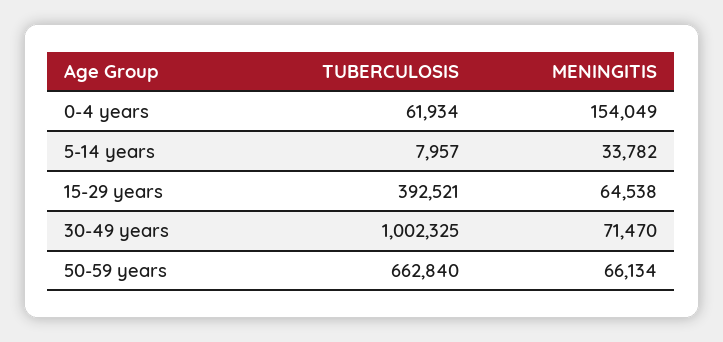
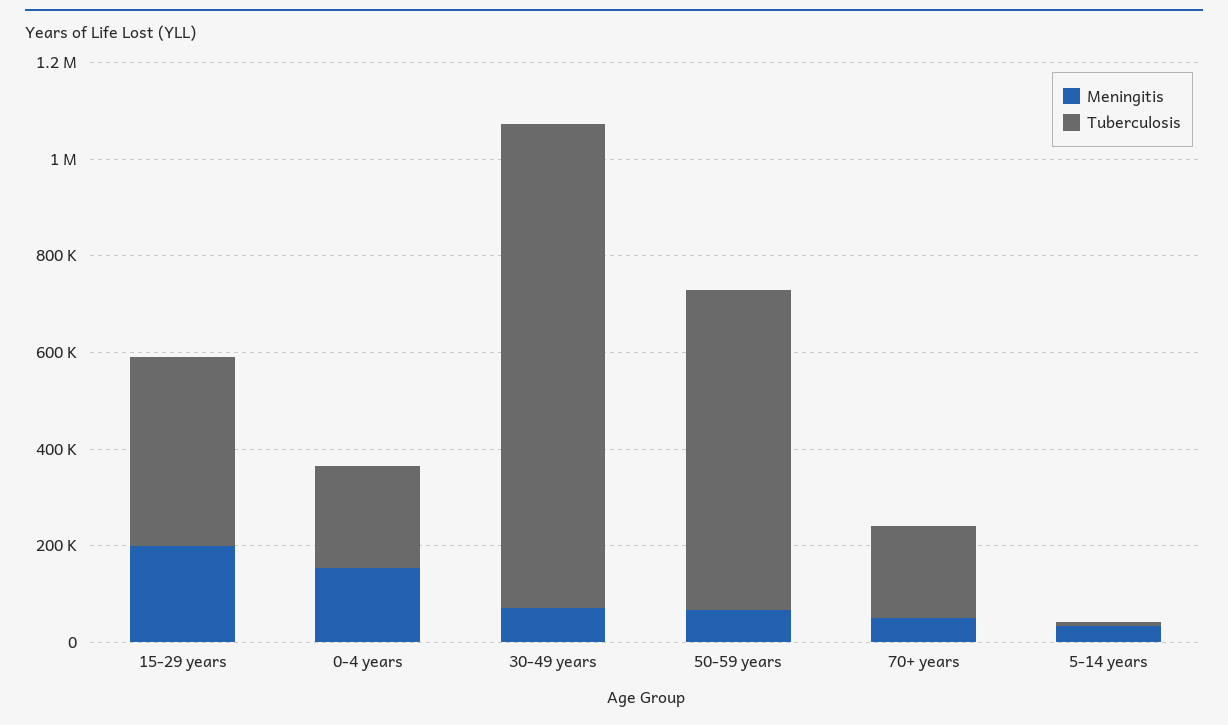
TUBERCULOSIS, 0-4 years: 61934 -> 200000
MENINGITIS, 15-29 years: 64538 -> 200000
MENINGITIS, 70+ years: none -> 50000
TUBERCULOSIS, 70+ years: none -> 200000

